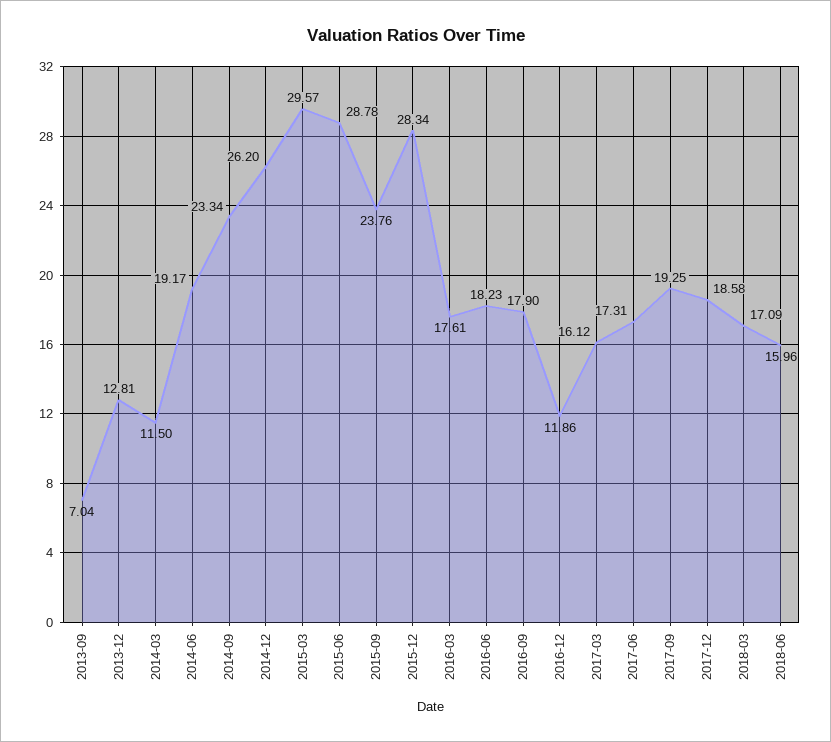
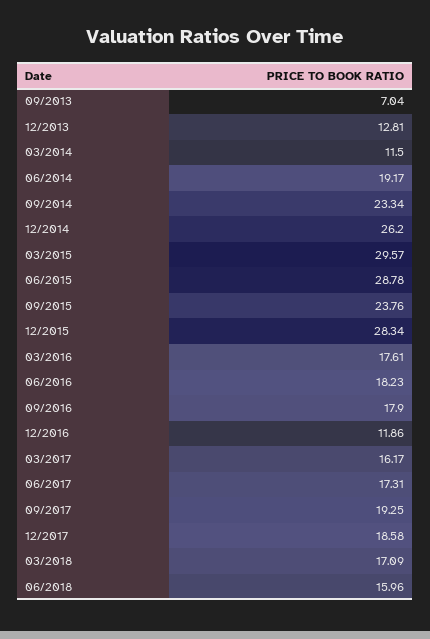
2017-03: 16.12 -> 16.17

